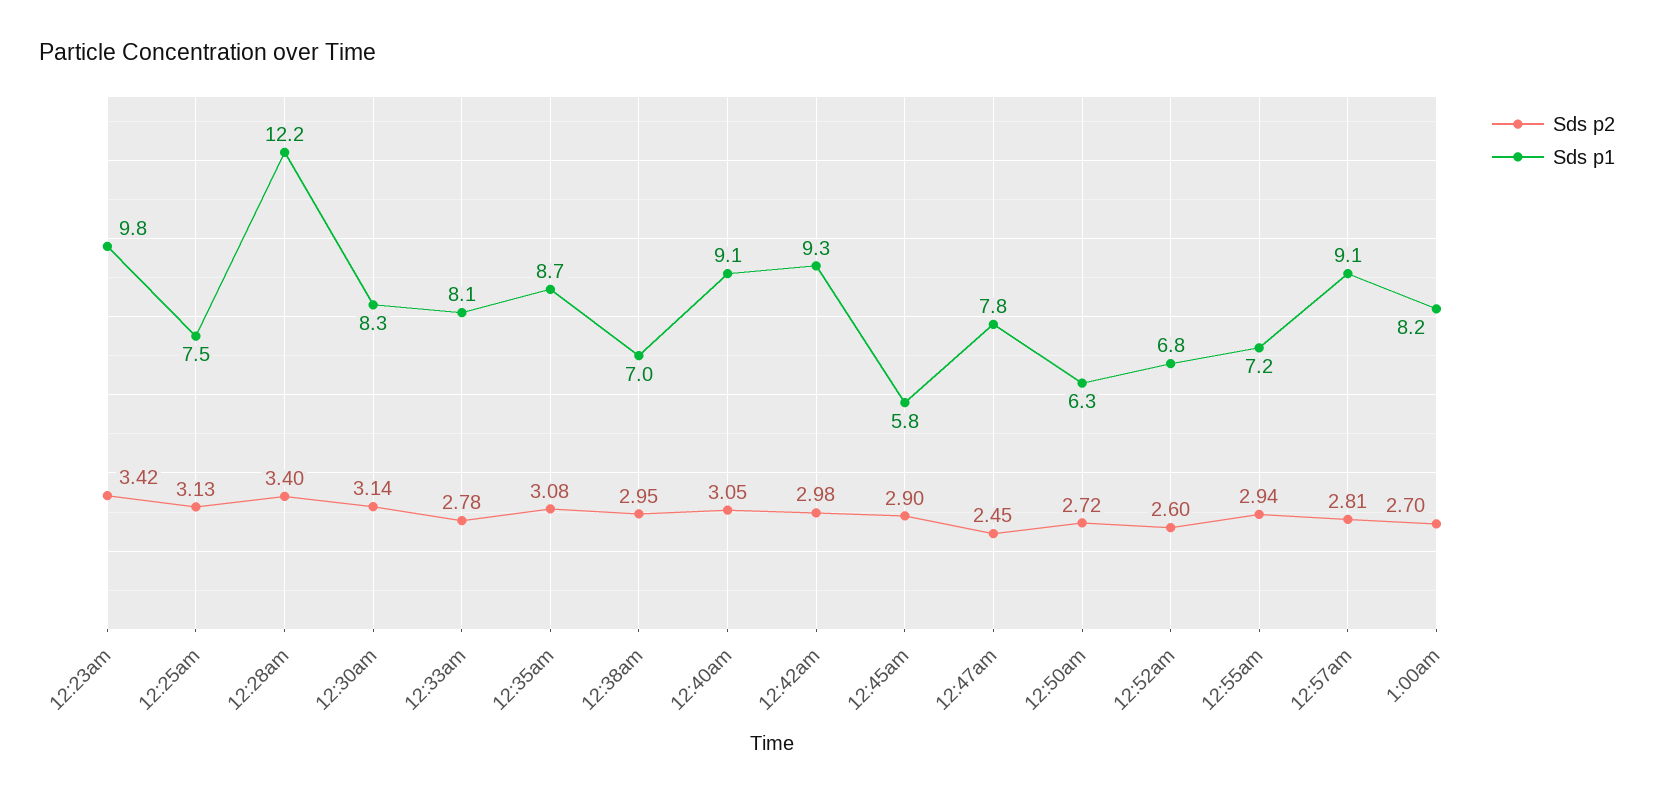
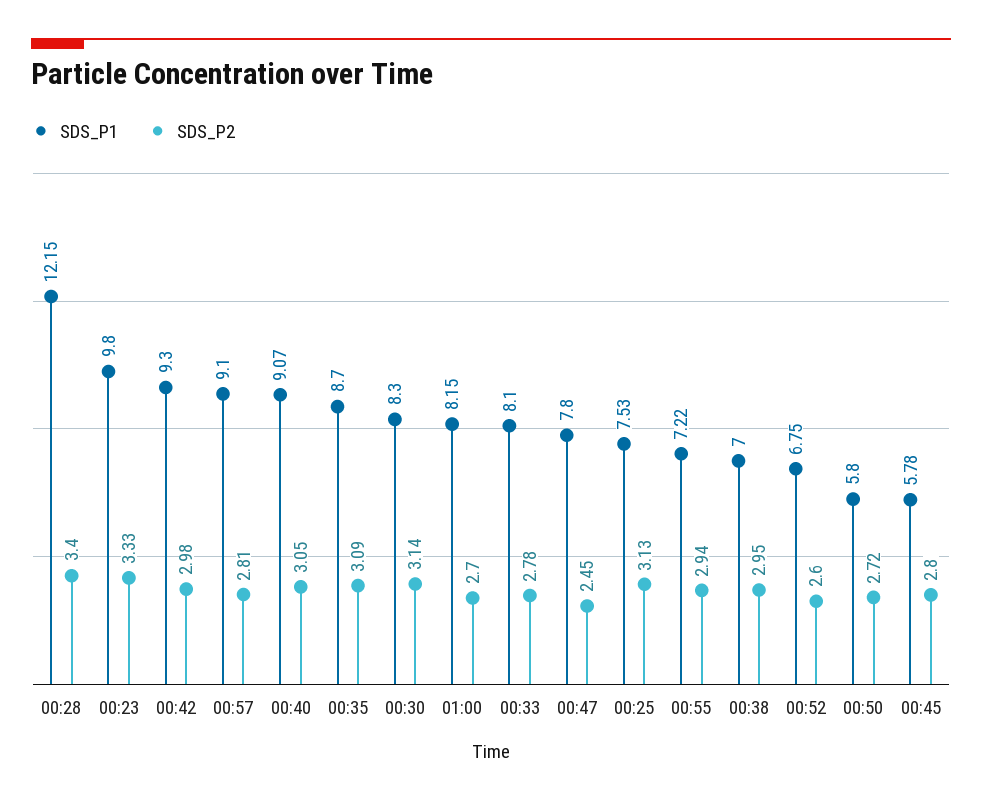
Sds p2, 12:23am: 3.42 -> 3.33
Sds p2, 12:35am: 3.08 -> 3.09
Sds p2, 12:45am: 2.9 -> 2.8
Sds p1, 12:50am: 6.3 -> 5.8

